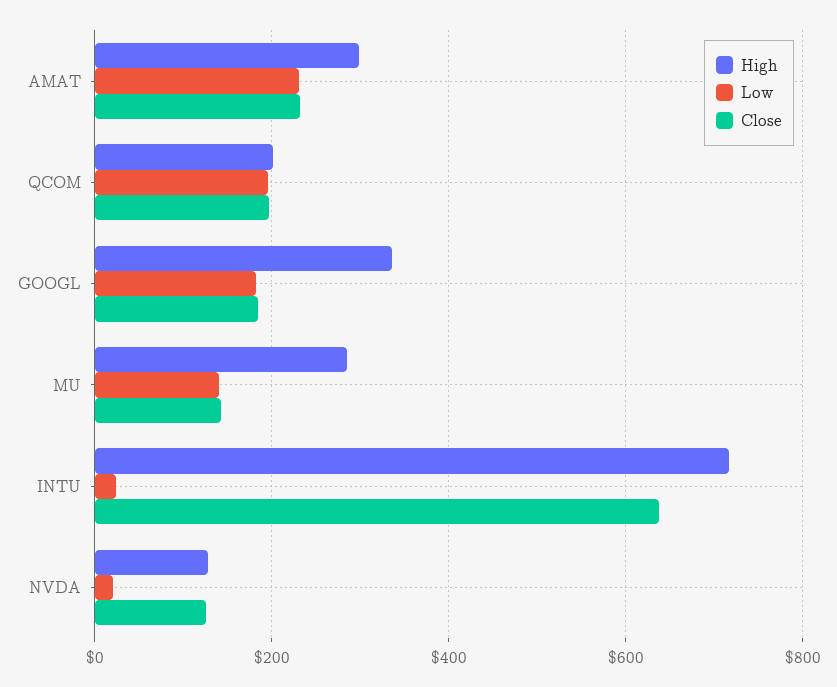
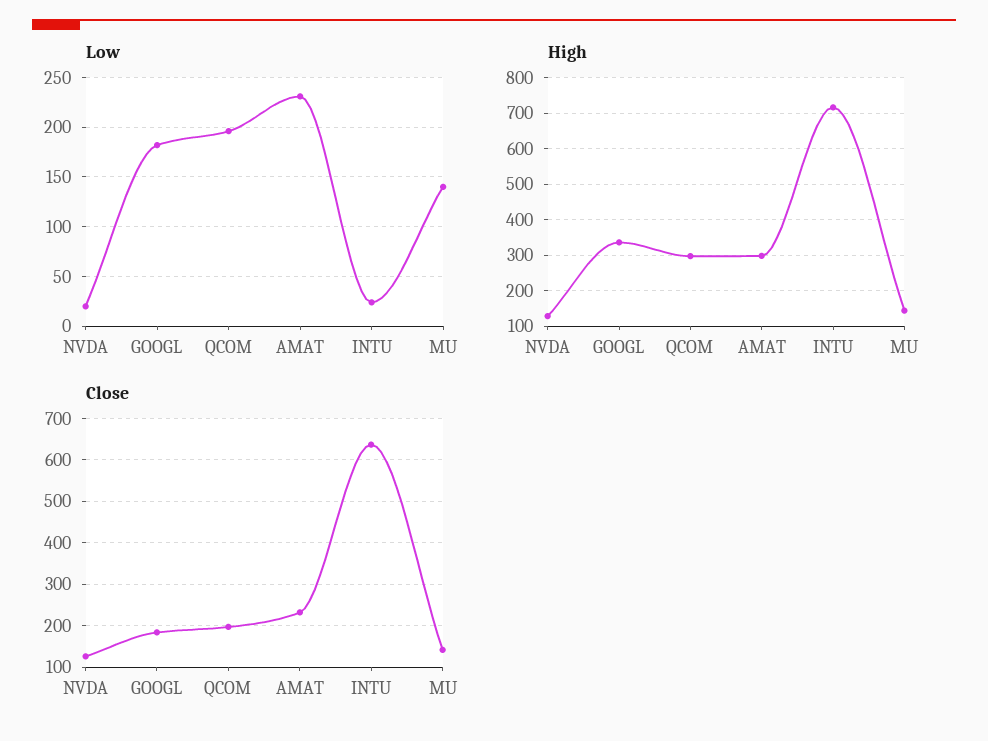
High, QCOM: 200 -> 300
High, MU: 280 -> 140

